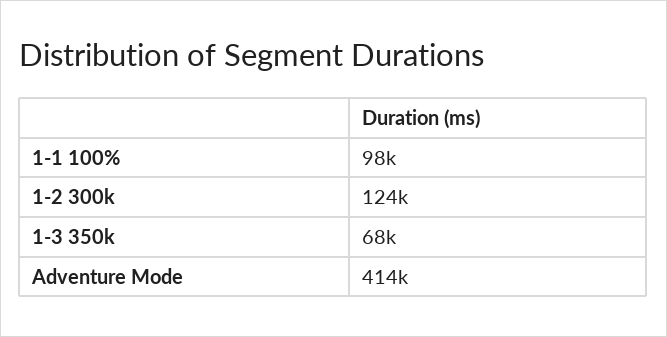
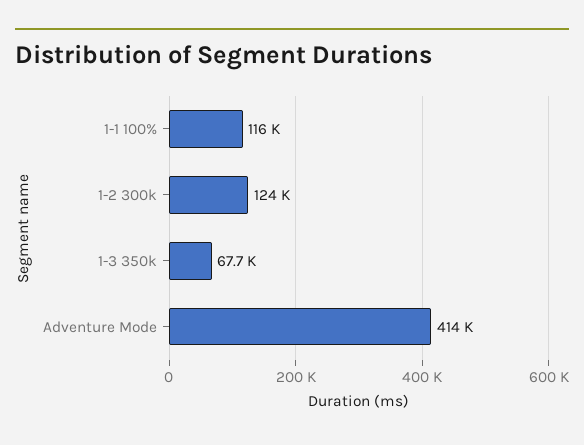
1-1 100%: 98000 -> 116000

